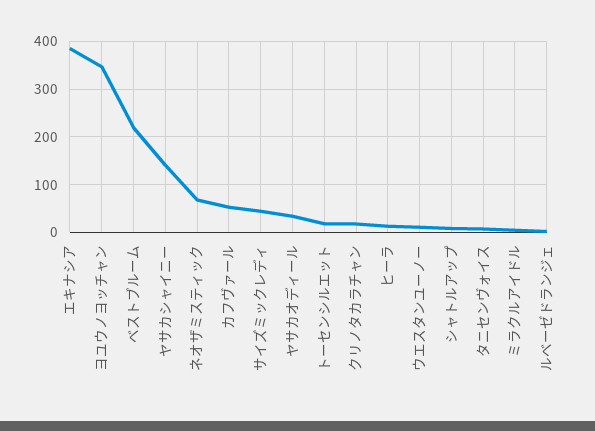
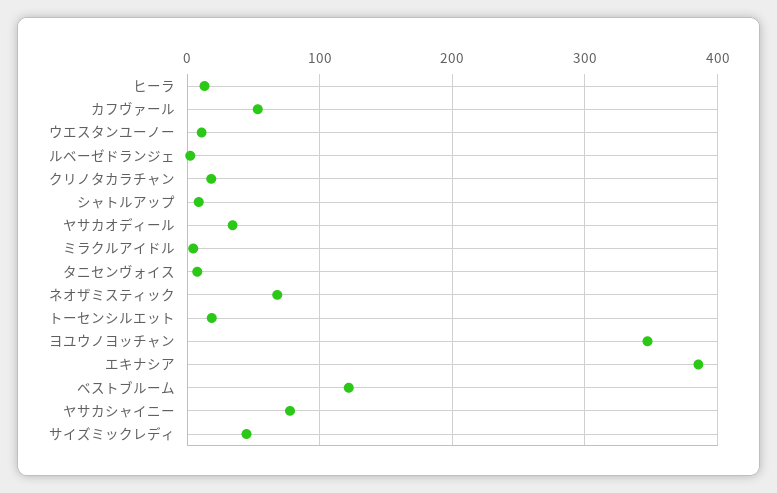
ベストブルーム: 220 -> 120
ヤサカシャイニー: 140 -> 80

